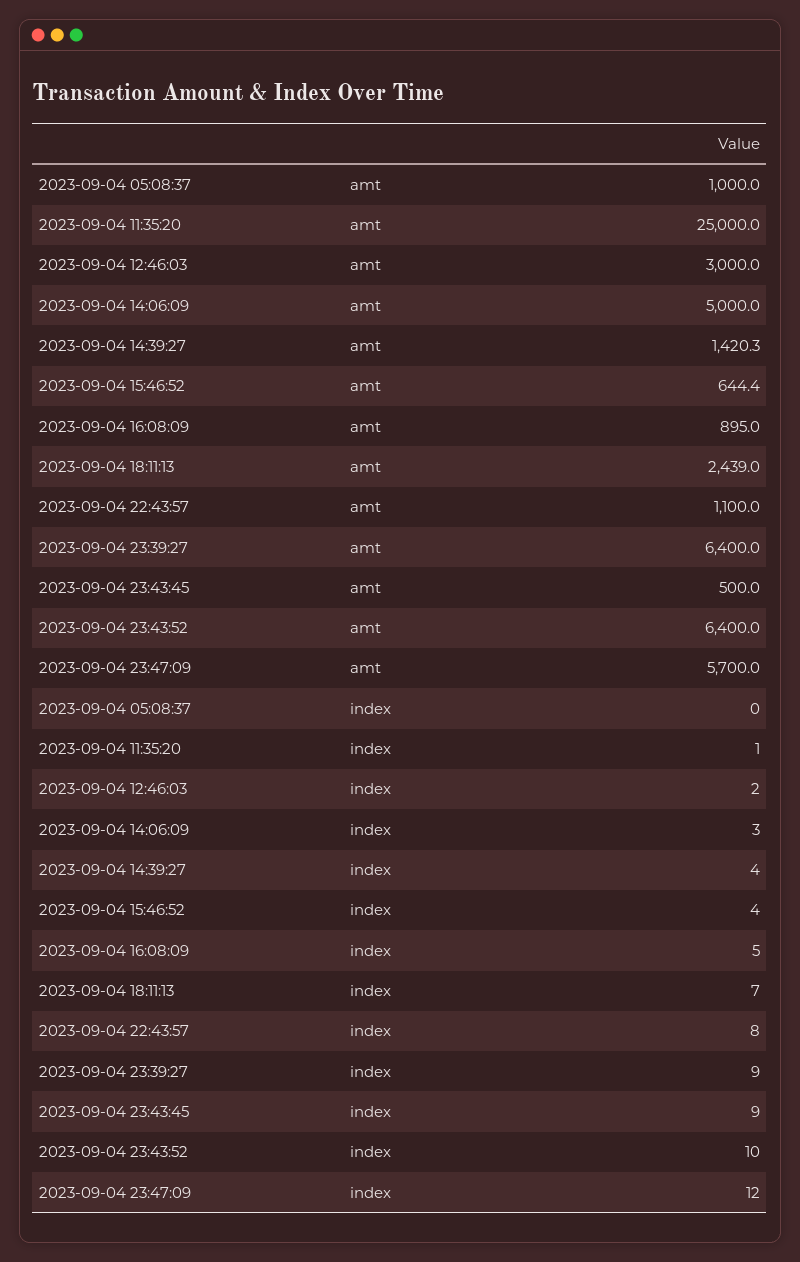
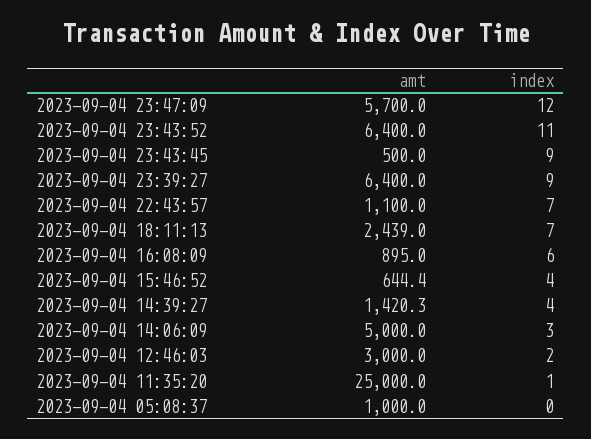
2023-09-04 16:08:09, index: 5 -> 6
2023-09-04 22:43:57, index: 8 -> 7
2023-09-04 23:43:52, index: 10 -> 11

